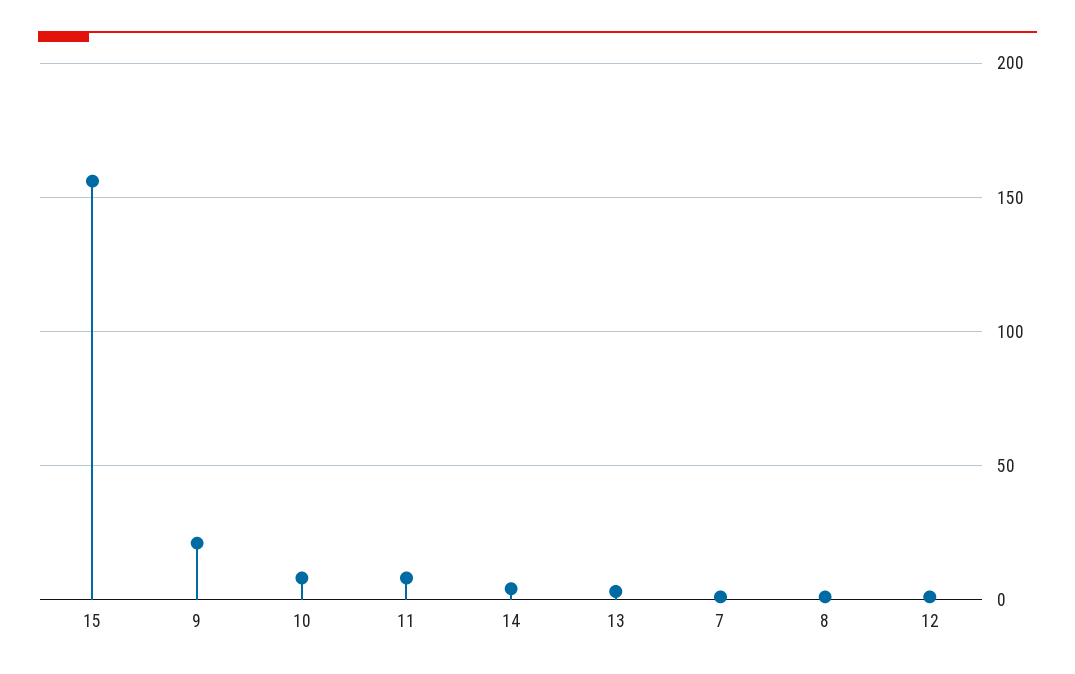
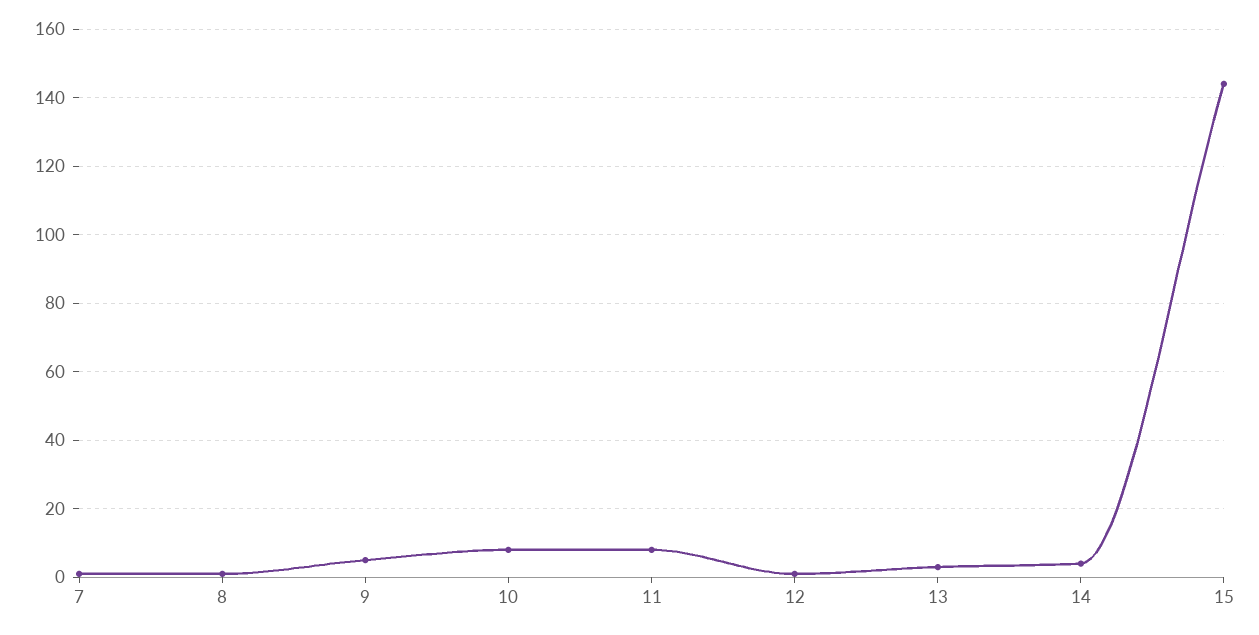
15: 155 -> 145
9: 20 -> 5

